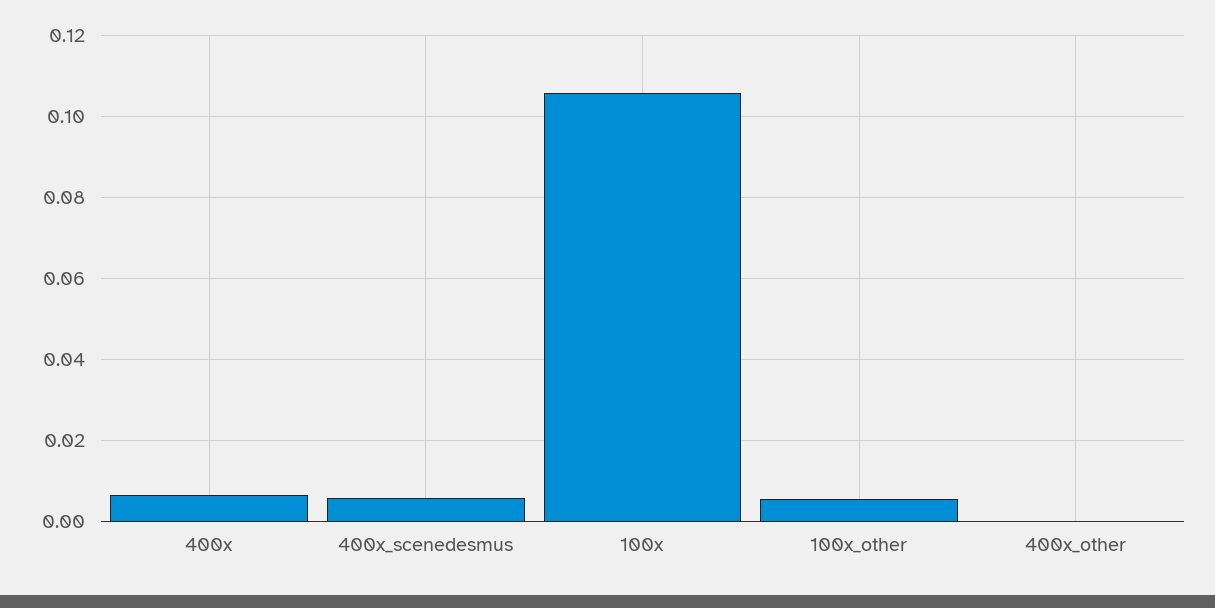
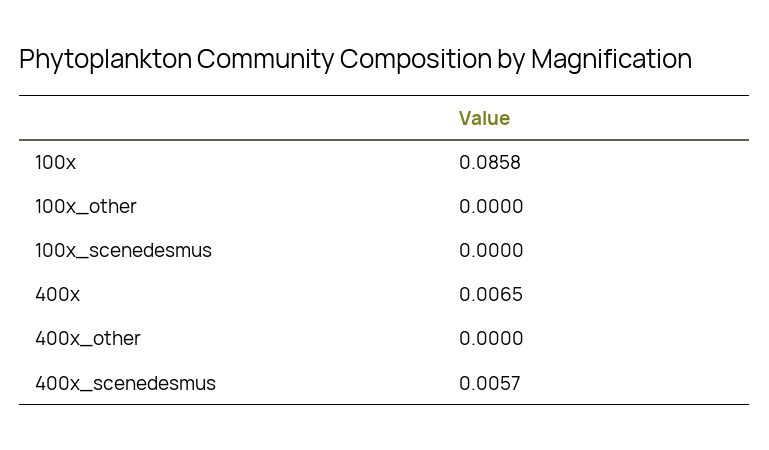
100x: 0.106 -> 0.0858
100x_other: 0.006 -> 0
100x_scenedesmus: none -> 0

